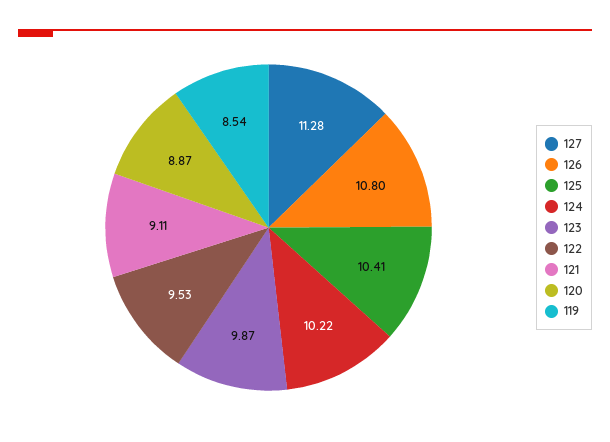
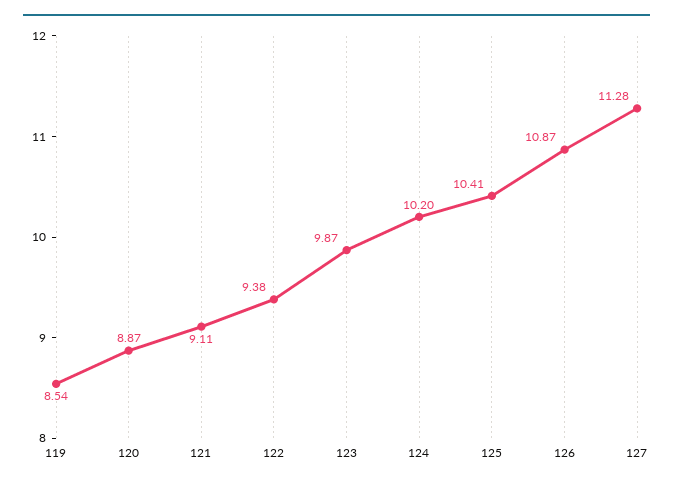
126: 10.8 -> 10.87
124: 10.22 -> 10.2
122: 9.53 -> 9.38

